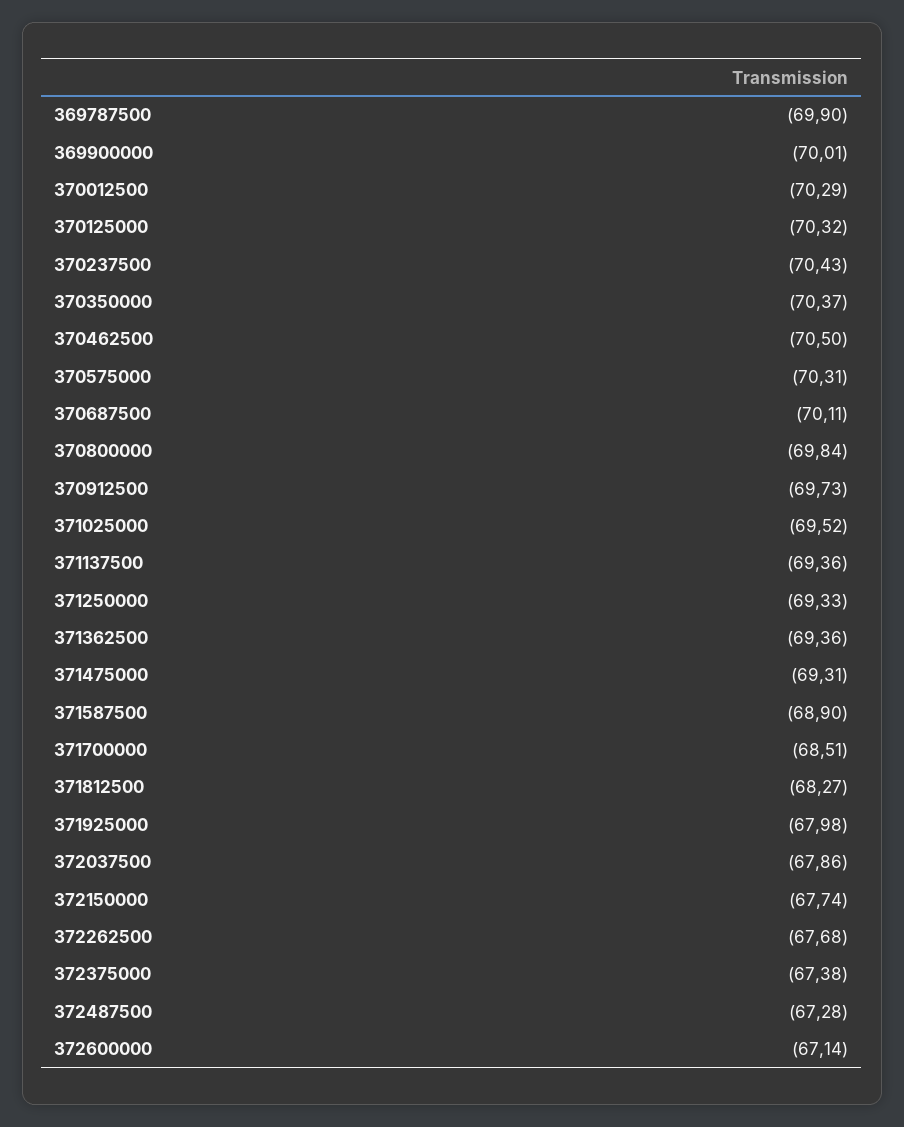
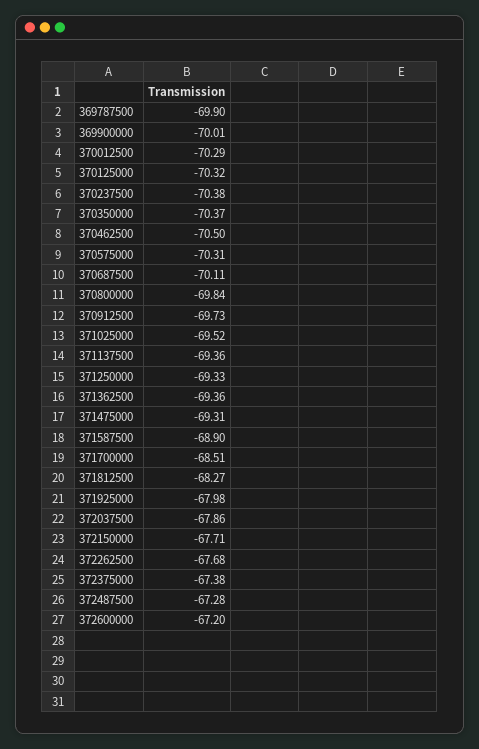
370237500: -70.43 -> -70.38
372150000: -67.74 -> -67.71
372600000: -67.14 -> -67.2

